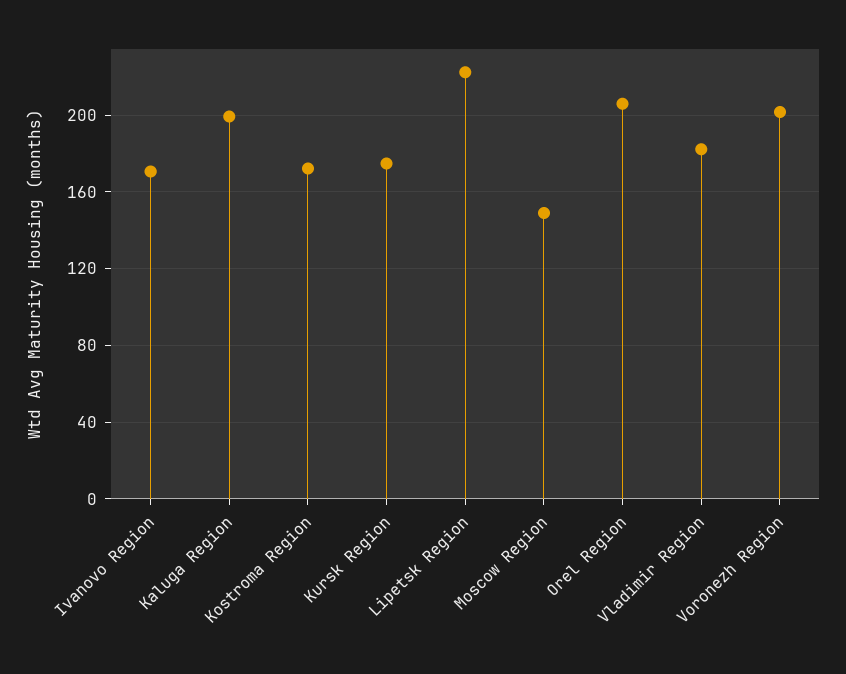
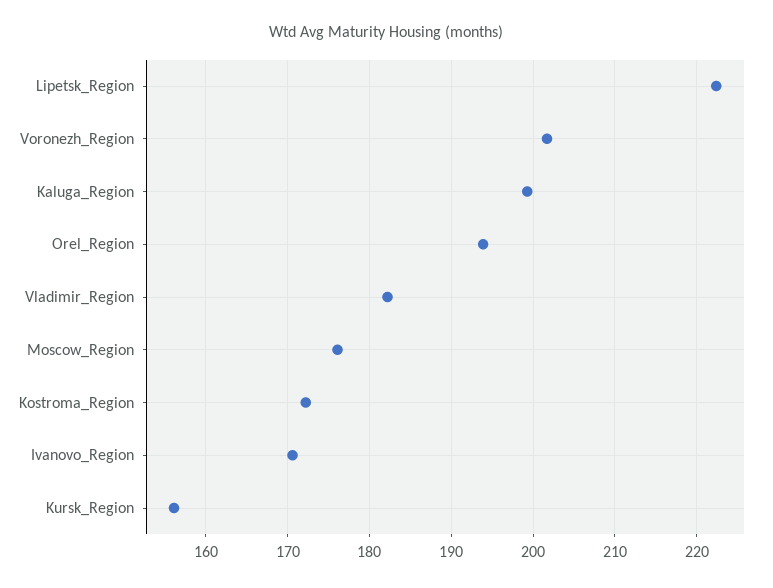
Kursk Region: 175 -> 156
Moscow Region: 150 -> 176
Orel Region: 205 -> 194

